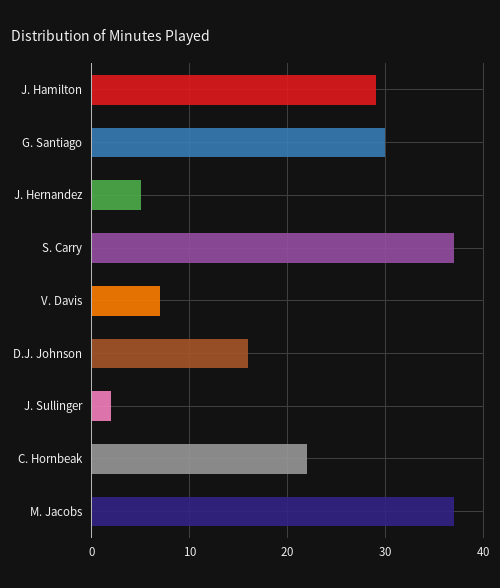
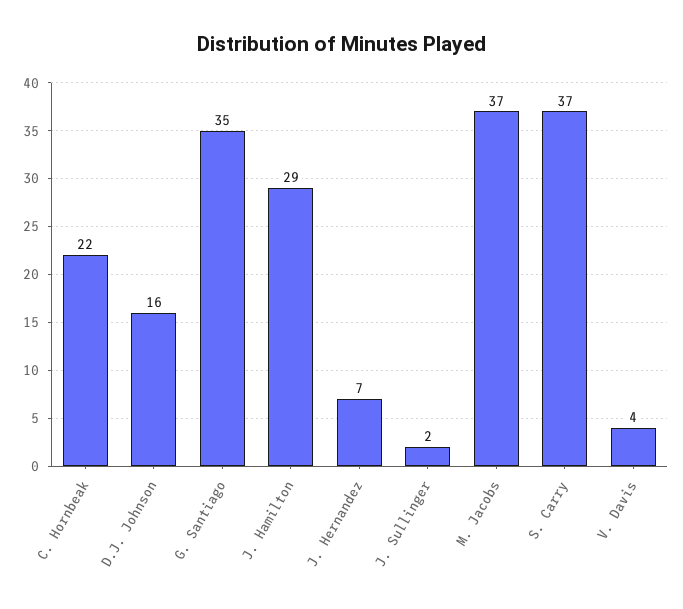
G. Santiago: 30 -> 35
J. Hernandez: 5 -> 7
V. Davis: 7 -> 4

